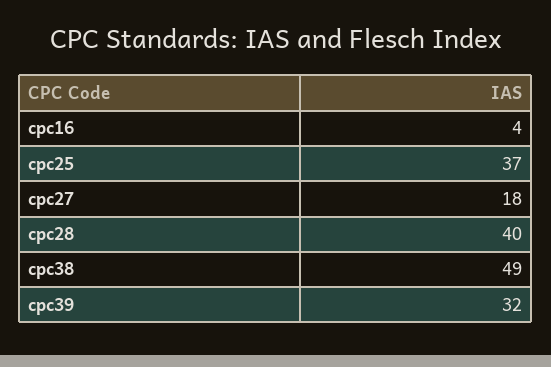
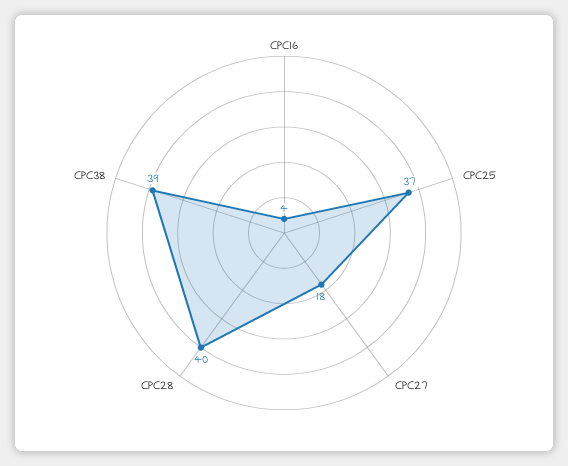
cpc38: 49 -> 39
cpc39: 32 -> none

